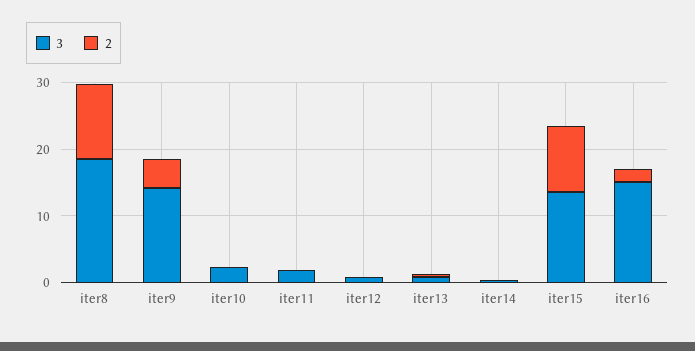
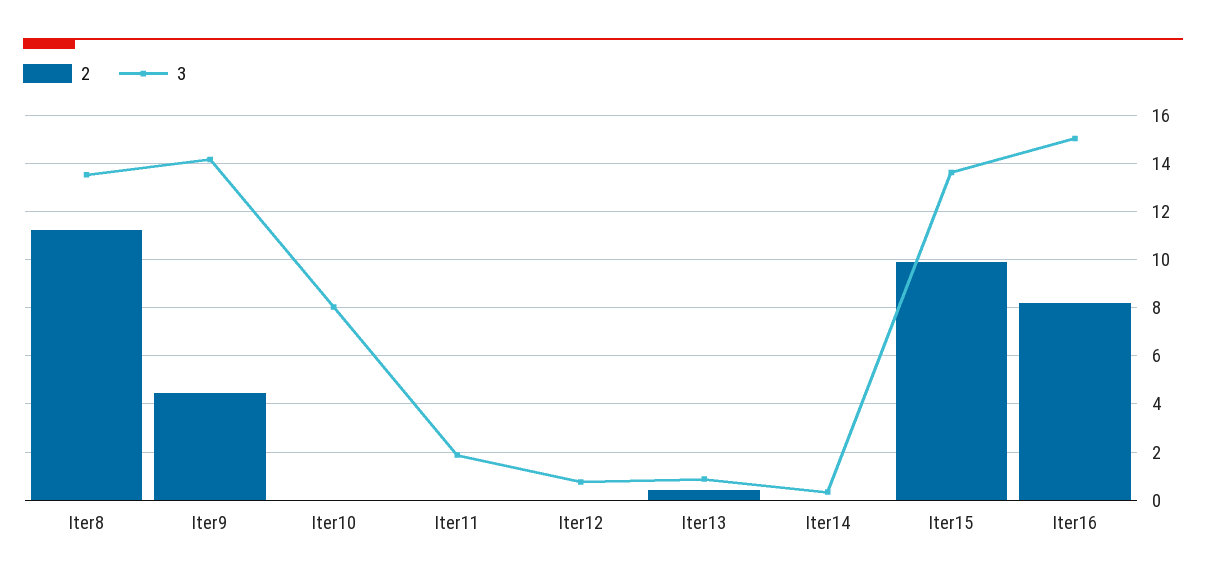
3, iter8: 18 -> 13.5
3, iter10: 2 -> 8
2, iter16: 2 -> 8.25

